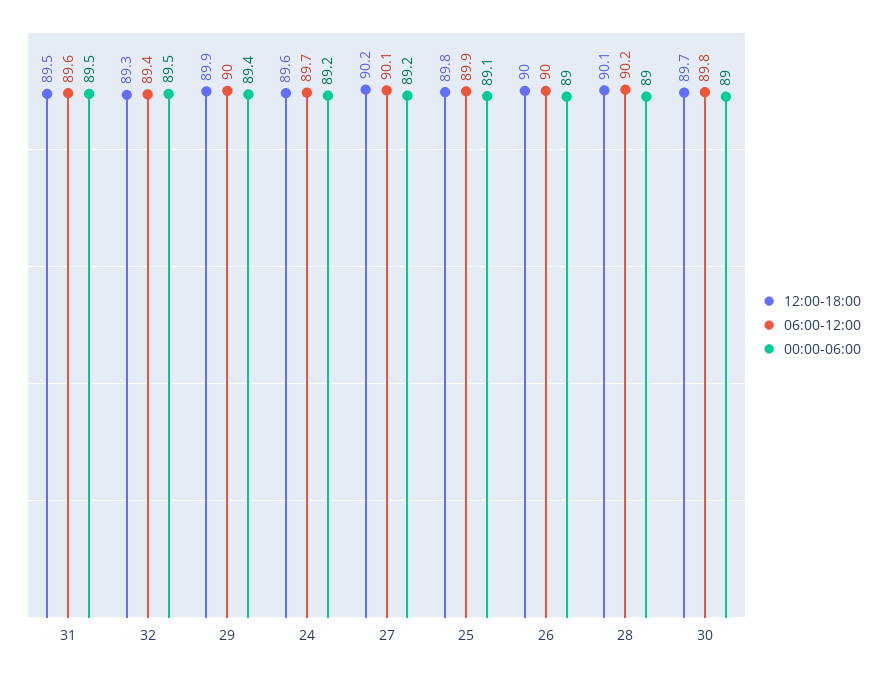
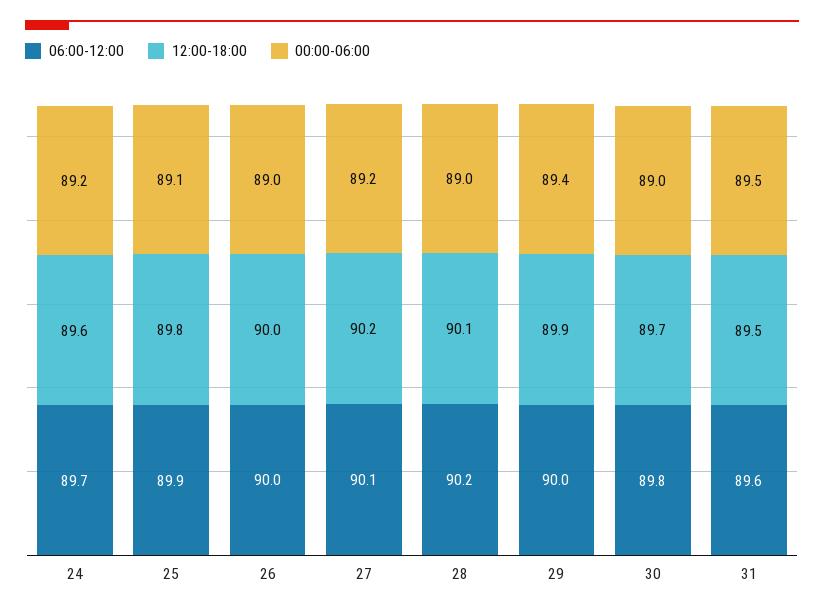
12:00-18:00, 32: 89.3 -> none
06:00-12:00, 32: 89.4 -> none
00:00-06:00, 32: 89.5 -> none

